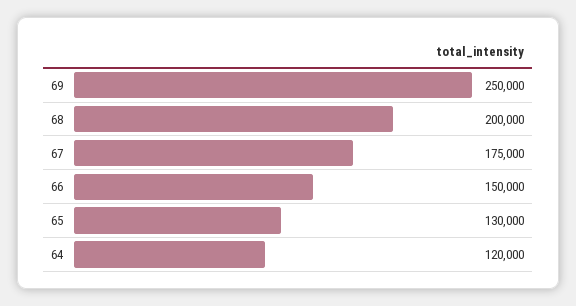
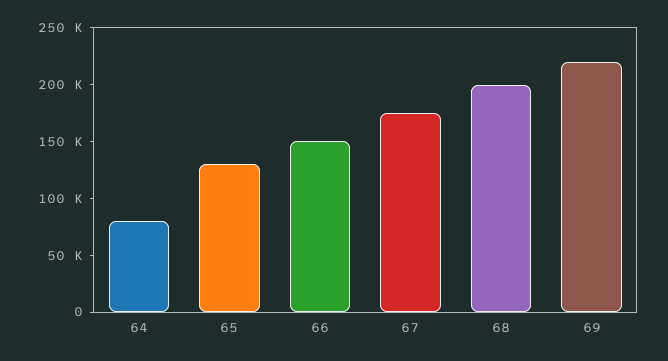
69: 250000 -> 220000
64: 120000 -> 80000

